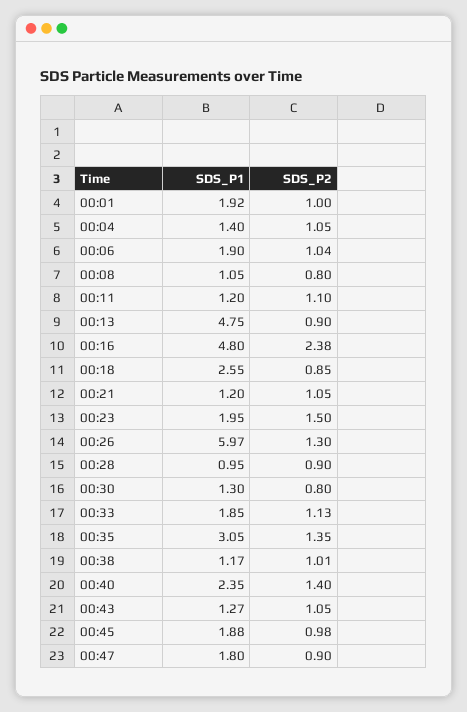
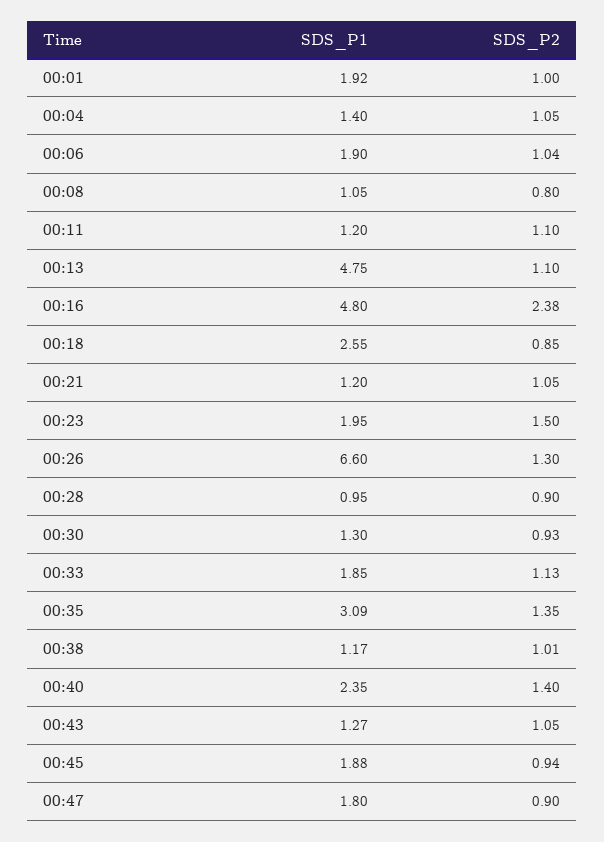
SDS_P2, 00:13: 0.9 -> 1.1
SDS_P1, 00:26: 5.97 -> 6.6
SDS_P2, 00:30: 0.8 -> 0.93
SDS_P1, 00:35: 3.05 -> 3.09
SDS_P2, 00:45: 0.98 -> 0.94

